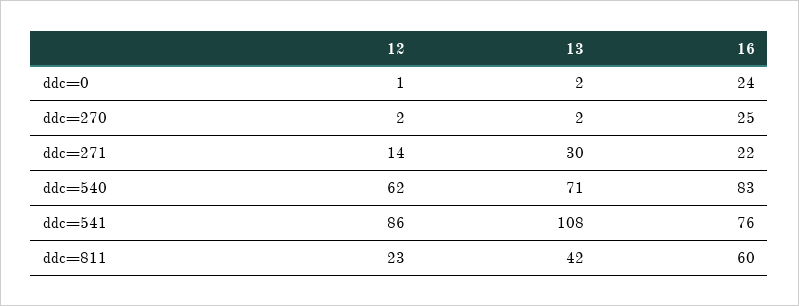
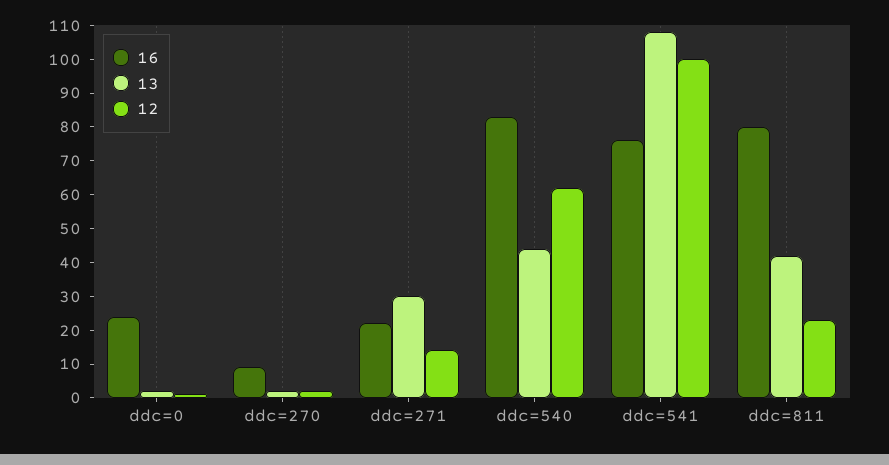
16, ddc=270: 25 -> 10
13, ddc=540: 71 -> 45
12, ddc=541: 86 -> 100
16, ddc=811: 60 -> 80

